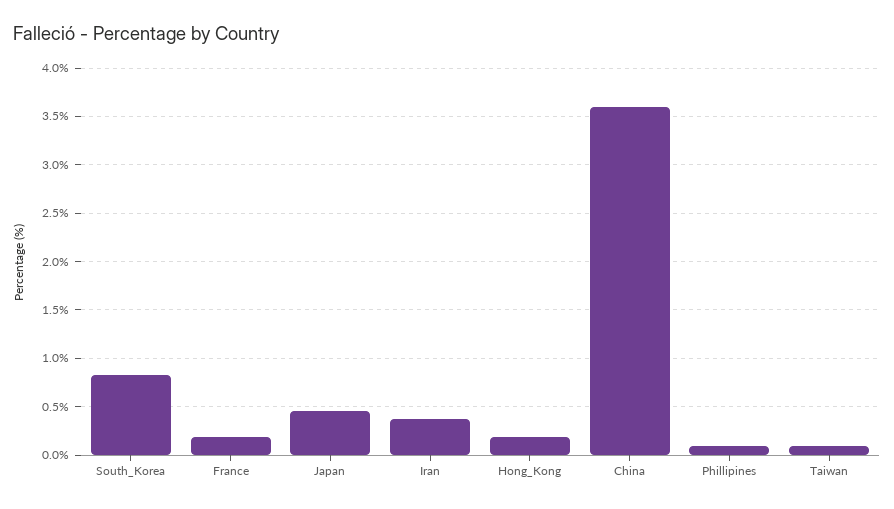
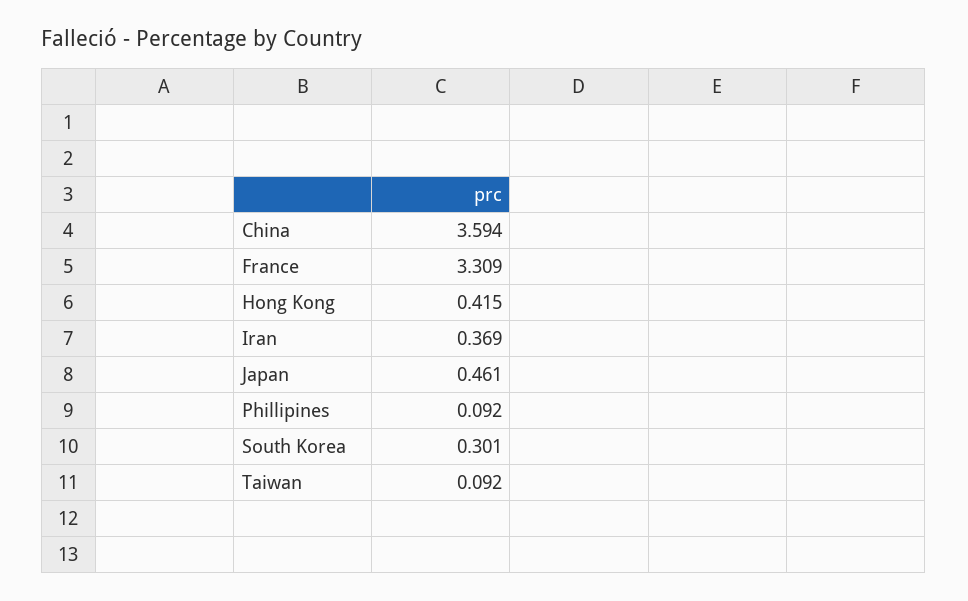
South_Korea: 0.8 -> 0.301
France: 0.2 -> 3.309
Hong_Kong: 0.2 -> 0.415

